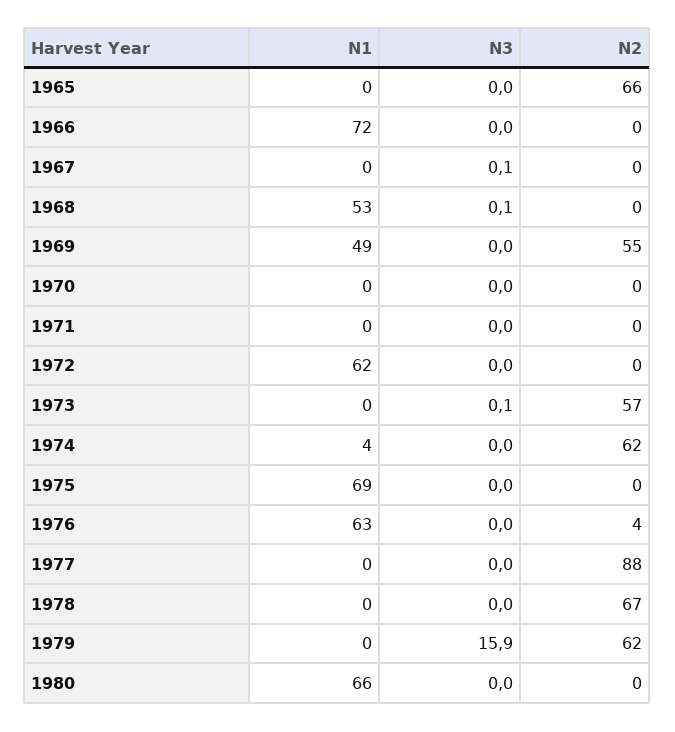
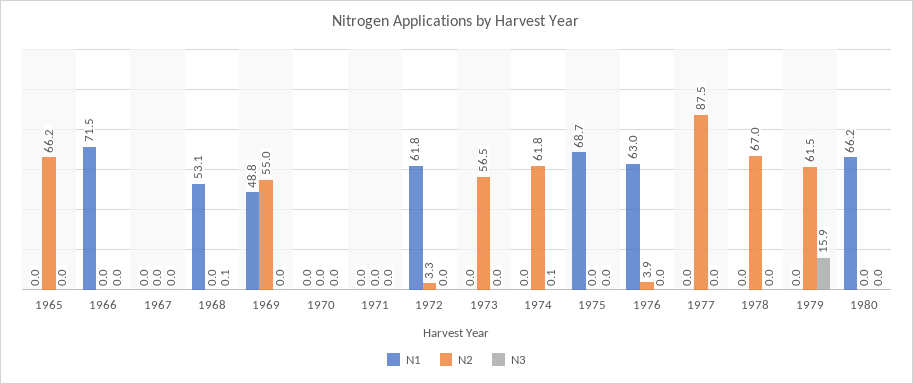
N3, 1967: 0.1 -> 0
N2, 1972: 0 -> 3.3
N3, 1973: 0.1 -> 0
N1, 1974: 4 -> 0
N3, 1974: 0 -> 0.1

